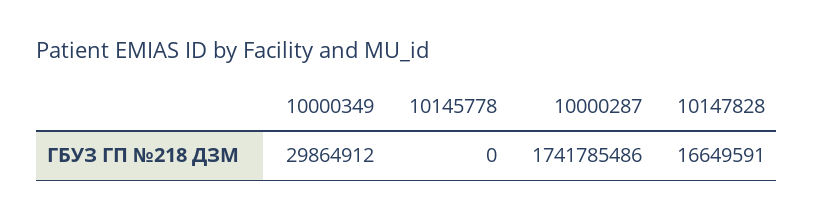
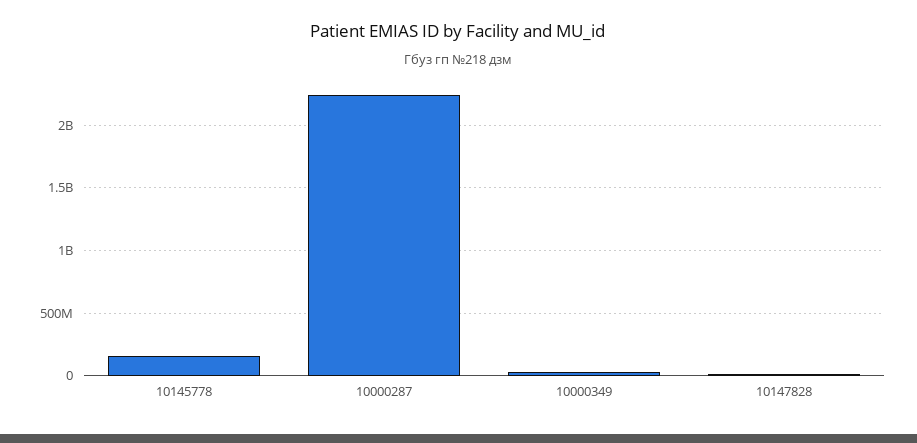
10145778: 0 -> 150000000
10000287: 1741785486 -> 2250000000

